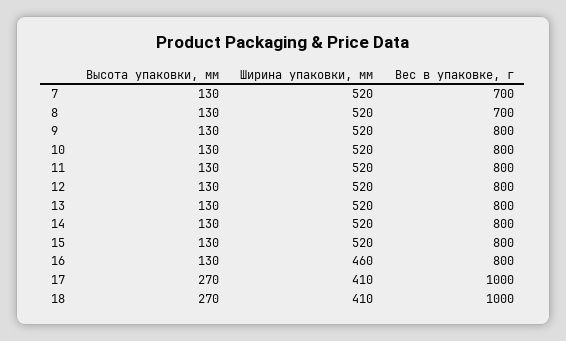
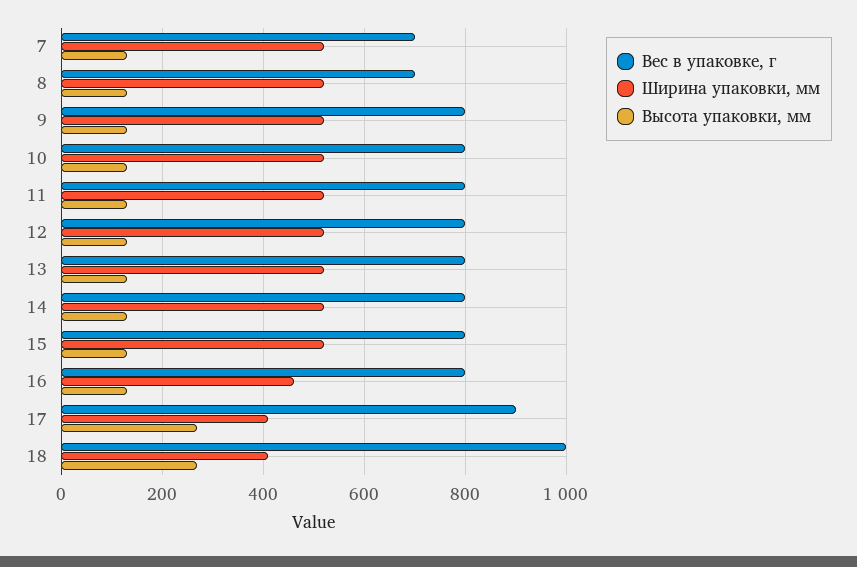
Вес в упаковке, г, 17: 1000 -> 900

